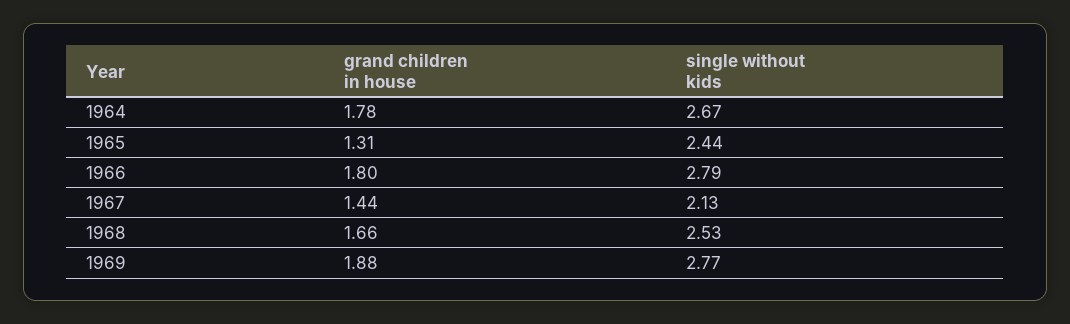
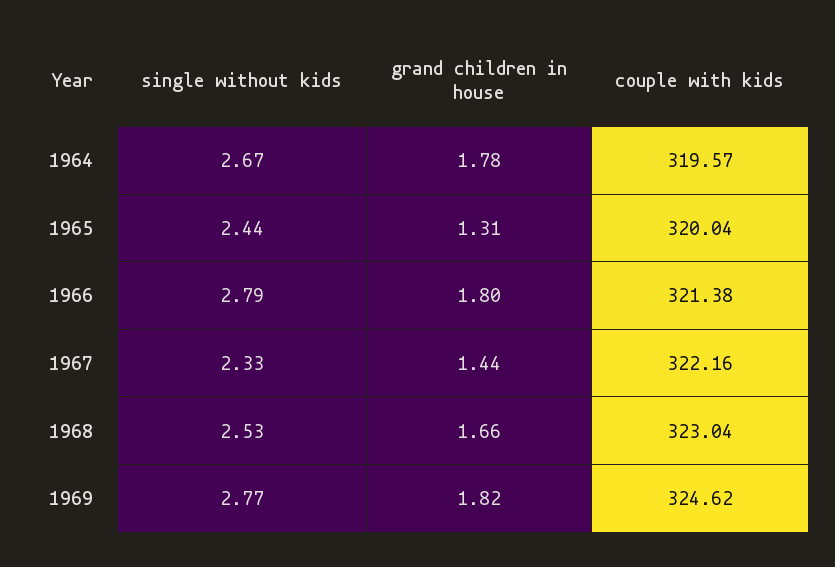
single without kids, 1967: 2.13 -> 2.33
grand children in house, 1969: 1.88 -> 1.82
couple with kids, 1964: none -> 319.57
couple with kids, 1965: none -> 320.04
couple with kids, 1966: none -> 321.38
couple with kids, 1967: none -> 322.16
couple with kids, 1968: none -> 323.04
couple with kids, 1969: none -> 324.62

